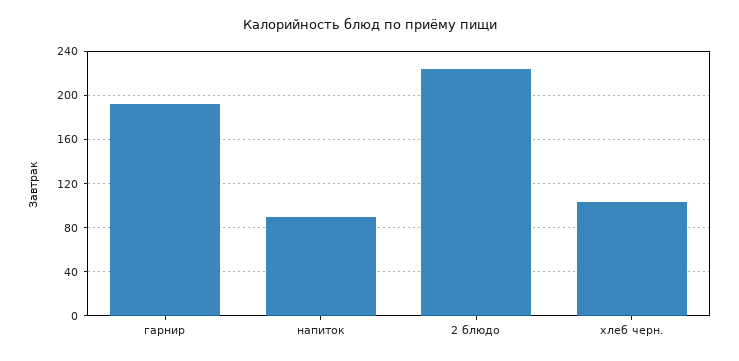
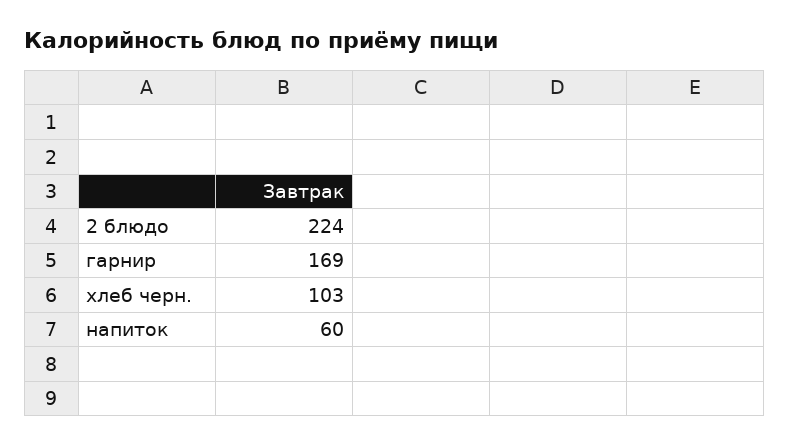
гарнир: 190 -> 169
напиток: 90 -> 60

